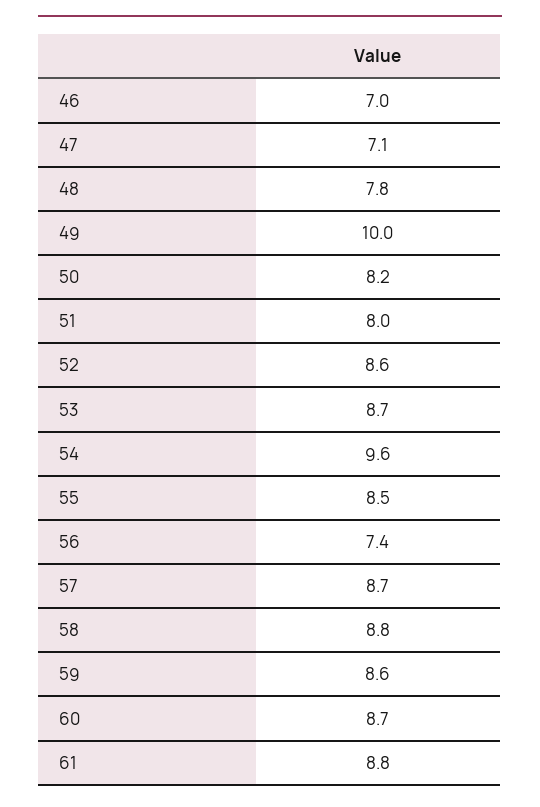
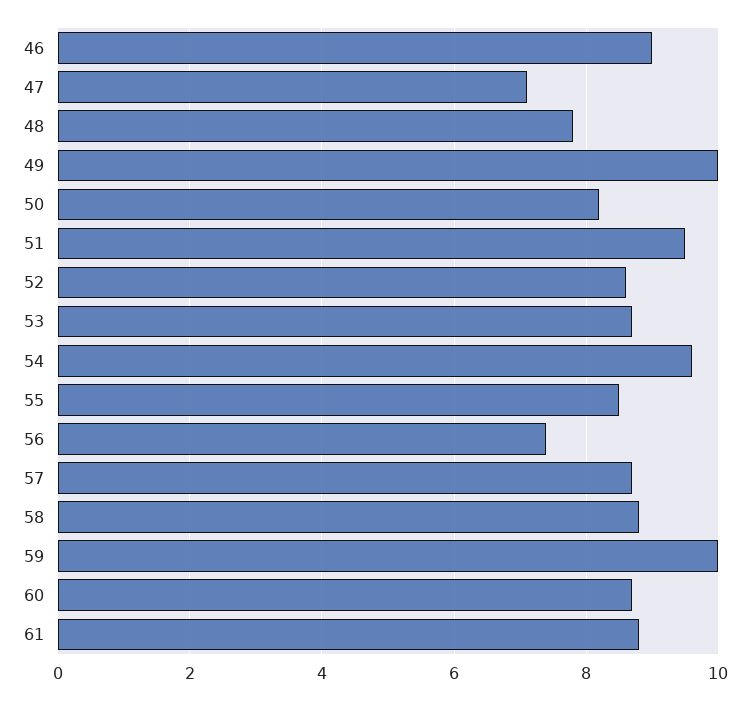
46: 7 -> 9
51: 8 -> 9.5
59: 8.6 -> 10

